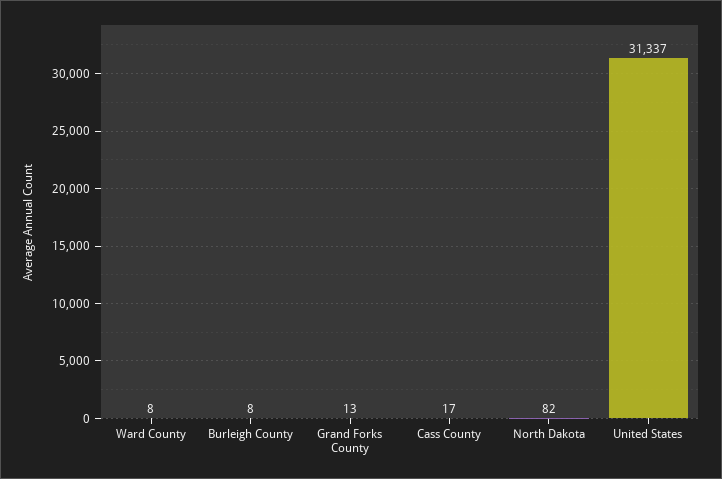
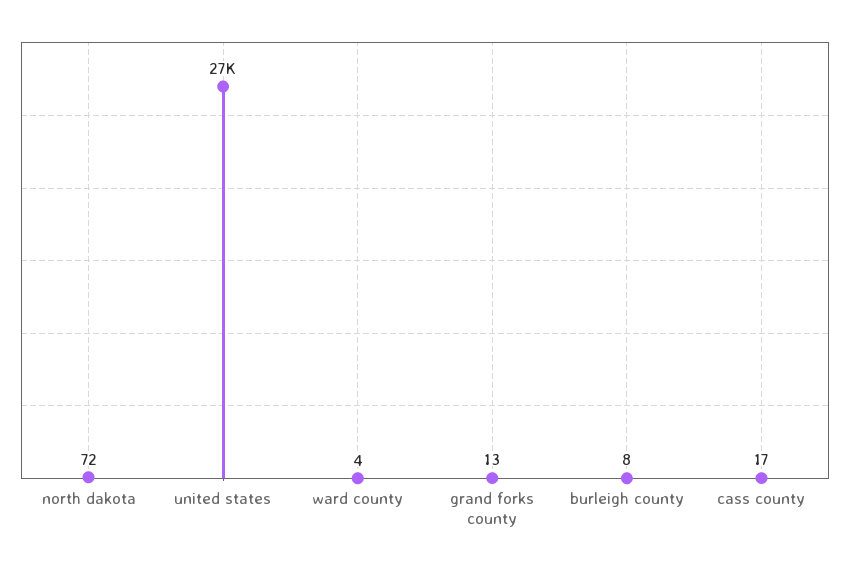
Ward County: 8 -> 4
North Dakota: 82 -> 72
United States: 31337 -> 27000

